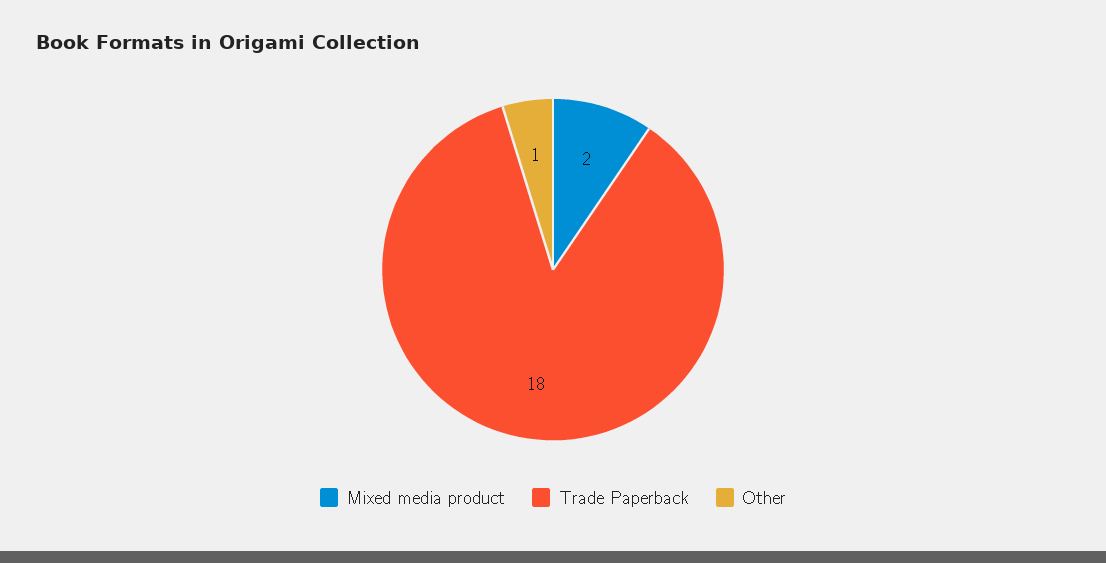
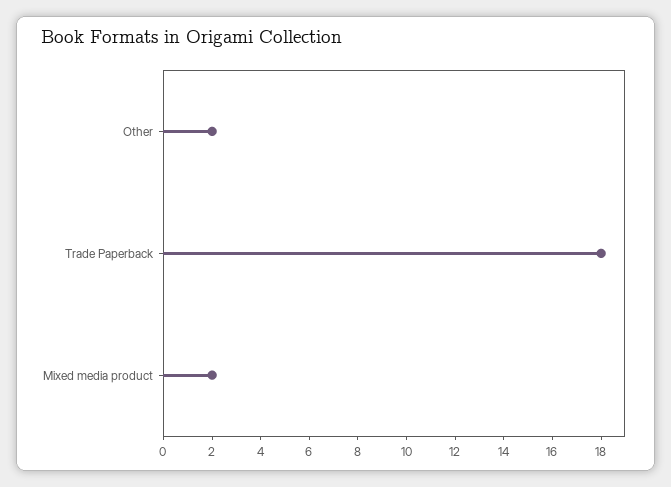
Other: 1 -> 2

